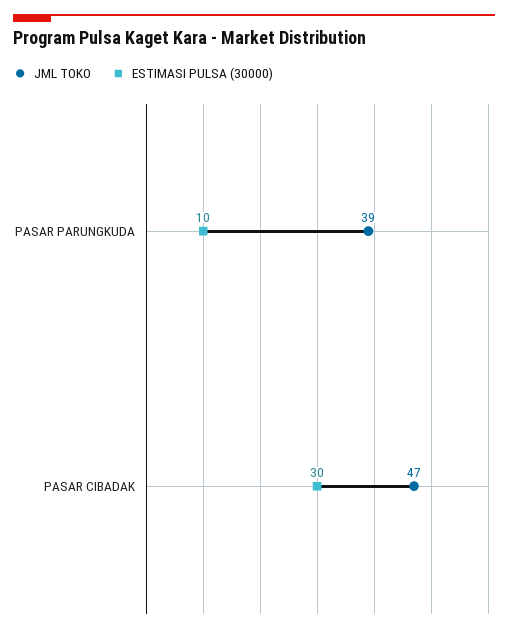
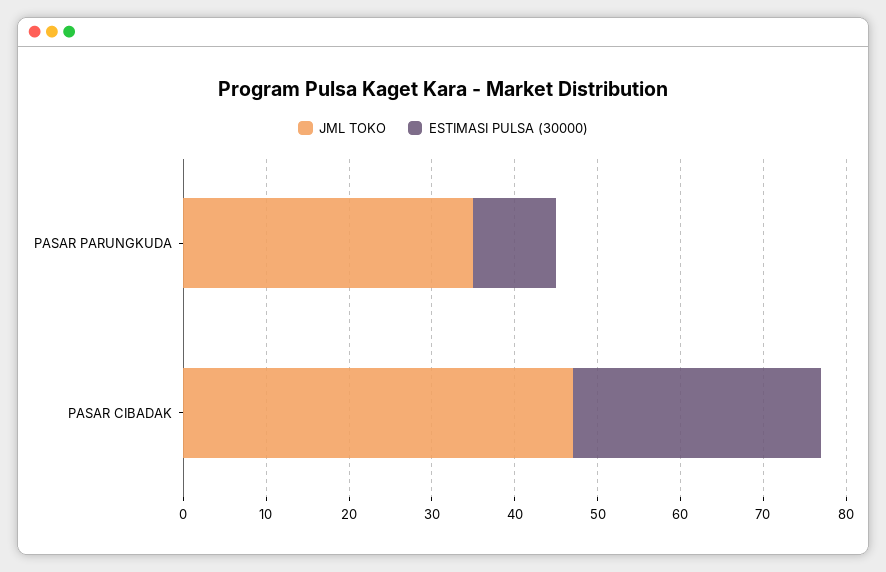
JML TOKO, PASAR PARUNGKUDA: 39 -> 35

